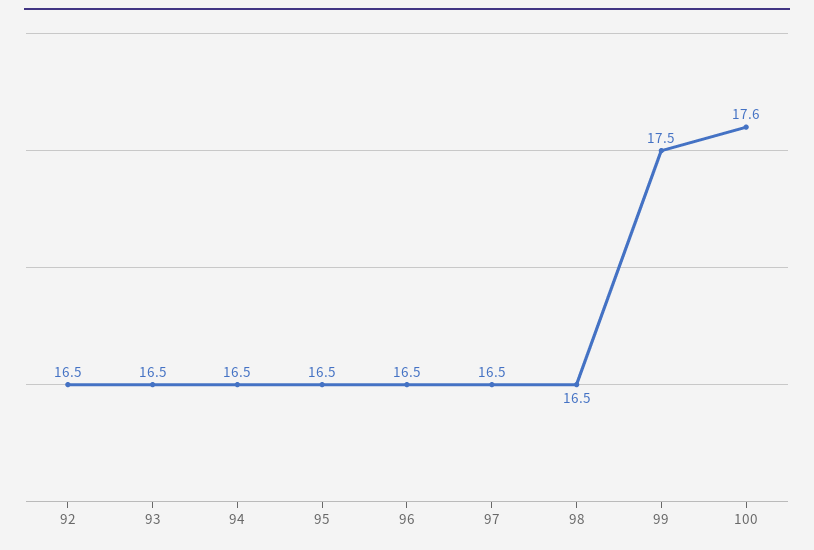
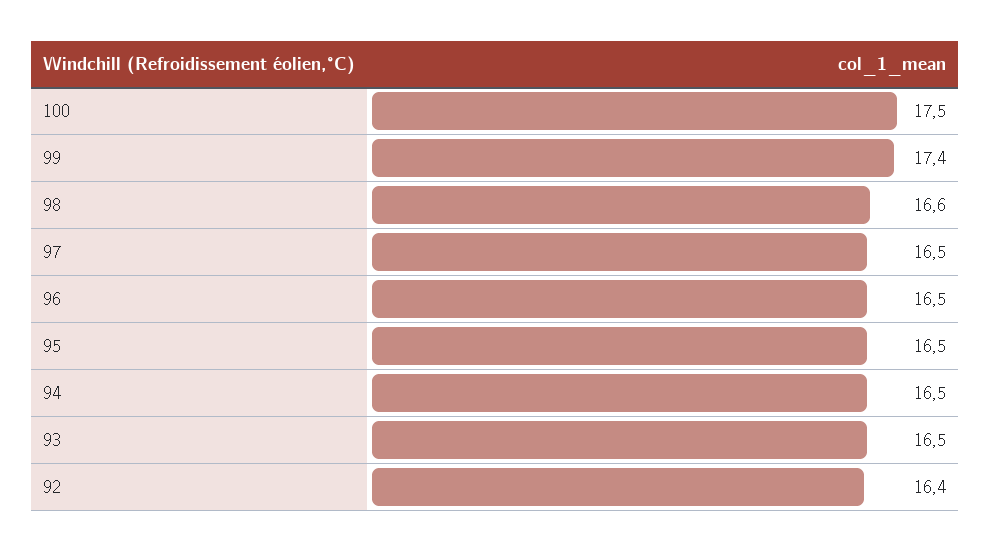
92: 16.5 -> 16.4
98: 16.5 -> 16.6
99: 17.5 -> 17.4
100: 17.6 -> 17.5

